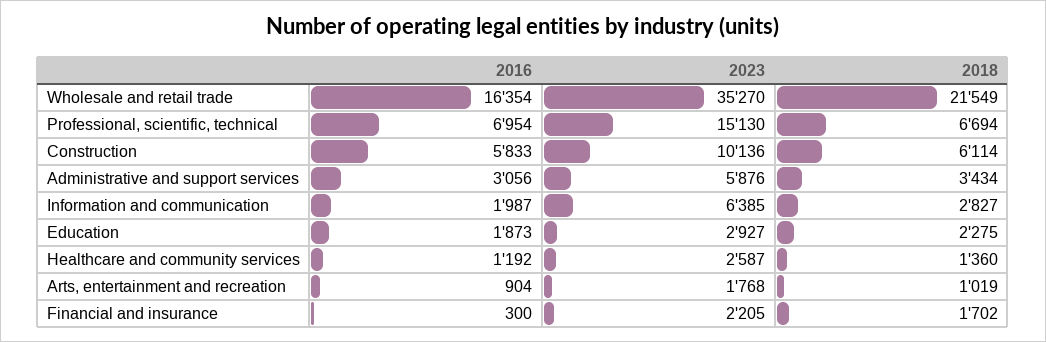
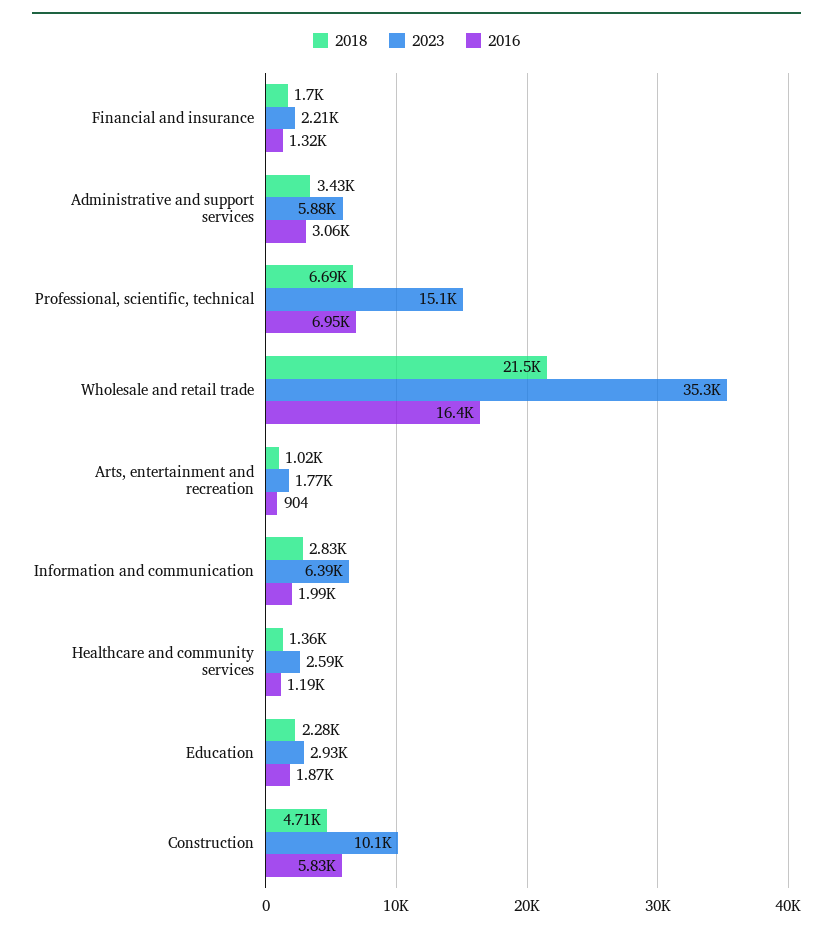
2018, Construction: 6114 -> 4710
2016, Financial and insurance: 300 -> 1320

